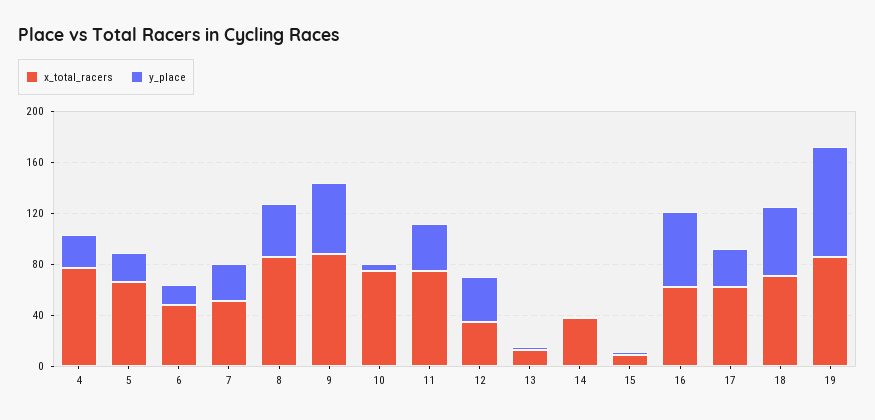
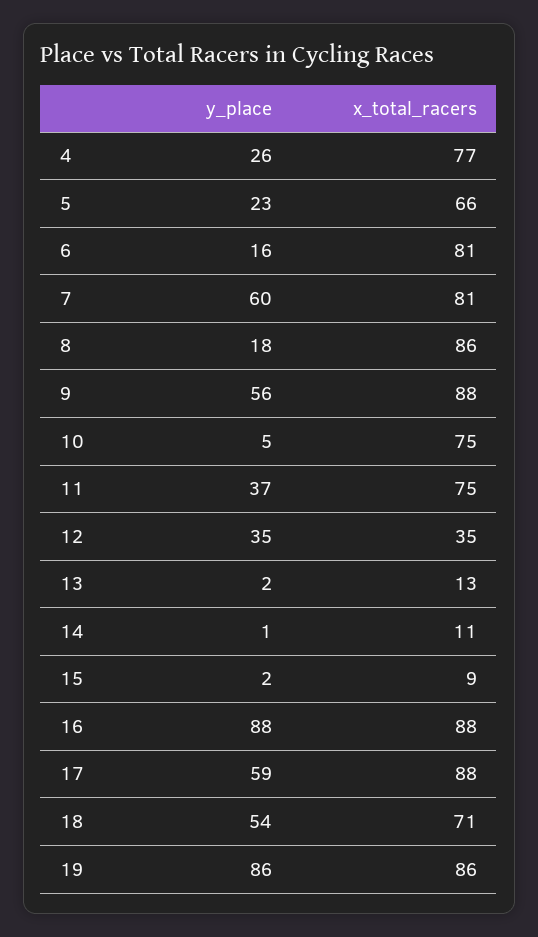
x_total_racers, 6: 50 -> 81
x_total_racers, 7: 50 -> 81
y_place, 7: 30 -> 60
y_place, 8: 40 -> 18
x_total_racers, 14: 40 -> 11
x_total_racers, 16: 60 -> 88
y_place, 16: 60 -> 88
x_total_racers, 17: 60 -> 88
y_place, 17: 30 -> 59

